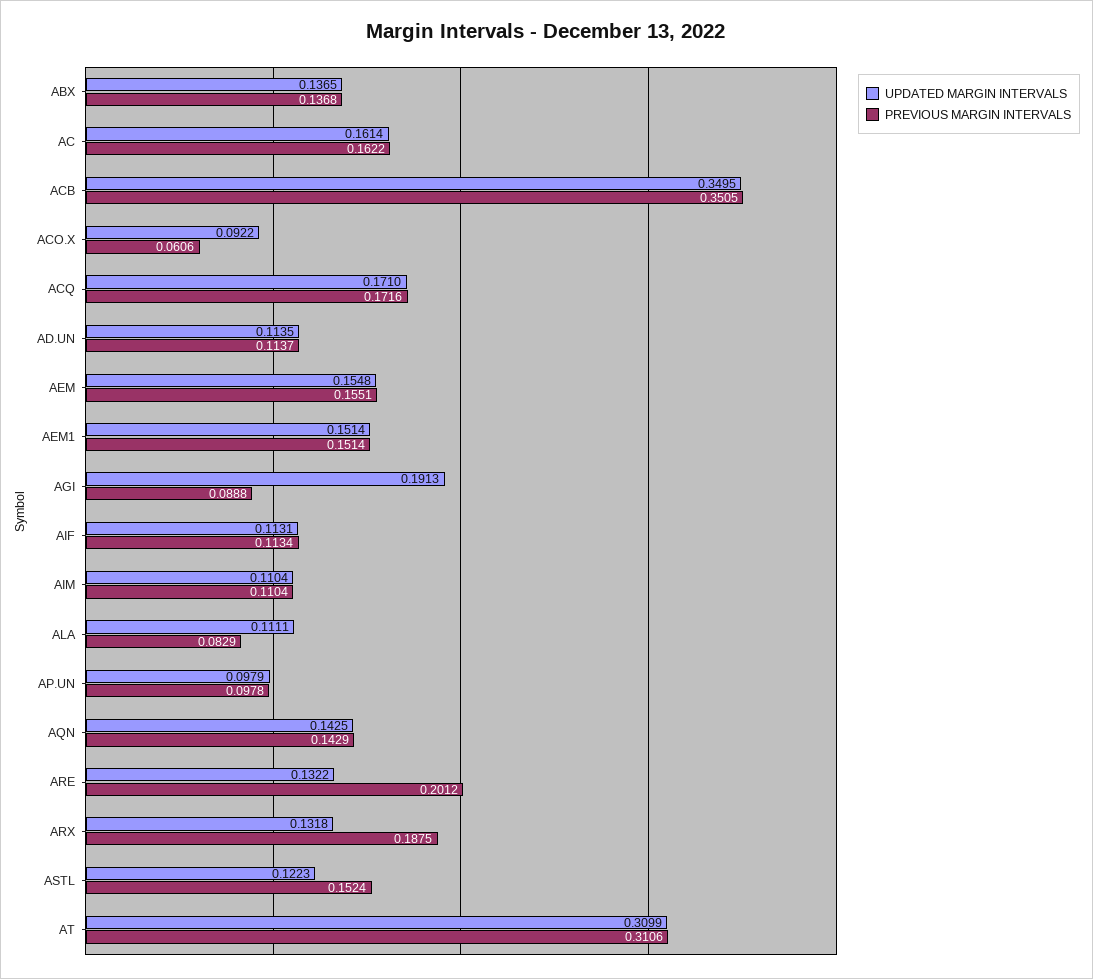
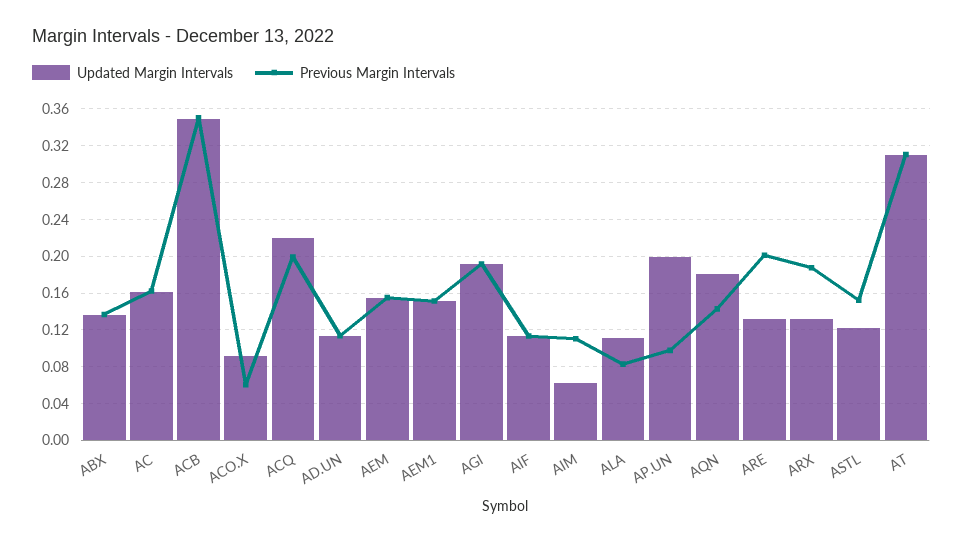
UPDATED MARGIN INTERVALS, ACQ: 0.171 -> 0.22
PREVIOUS MARGIN INTERVALS, ACQ: 0.1716 -> 0.2
PREVIOUS MARGIN INTERVALS, AGI: 0.0888 -> 0.19
UPDATED MARGIN INTERVALS, AIM: 0.1104 -> 0.06
UPDATED MARGIN INTERVALS, AP.UN: 0.0979 -> 0.2
UPDATED MARGIN INTERVALS, AQN: 0.1425 -> 0.18

